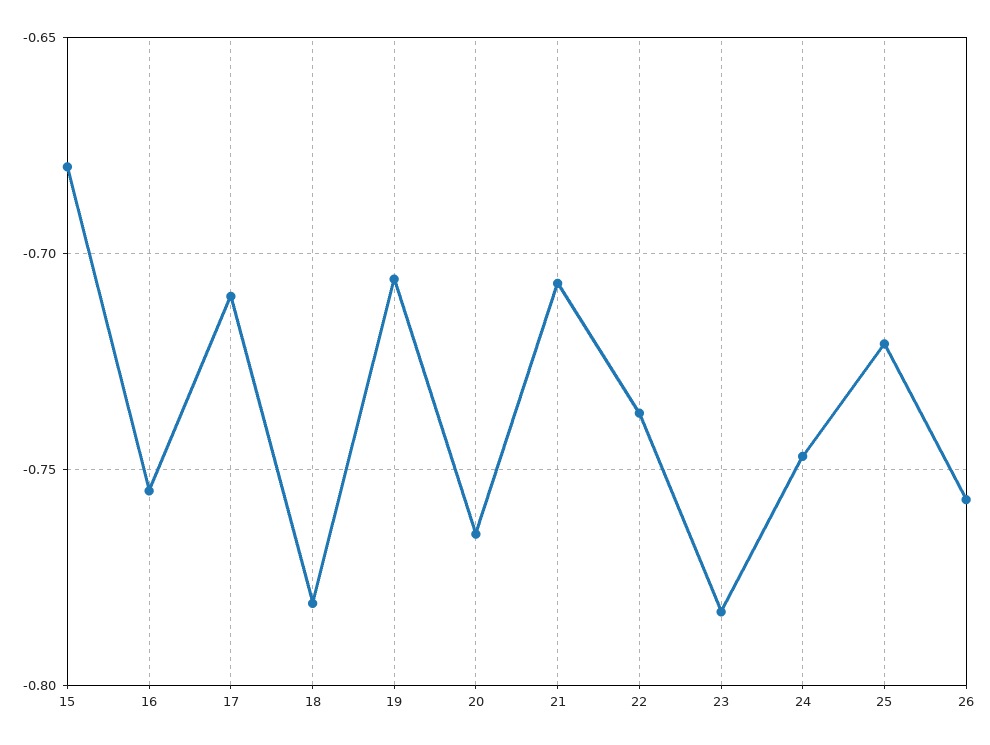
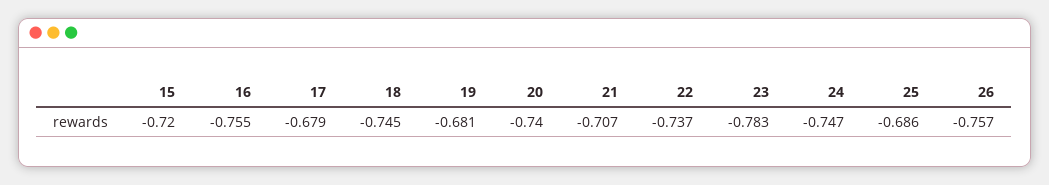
15: -0.68 -> -0.72
17: -0.71 -> -0.679
18: -0.78 -> -0.745
19: -0.705 -> -0.681
20: -0.765 -> -0.74
25: -0.72 -> -0.686

